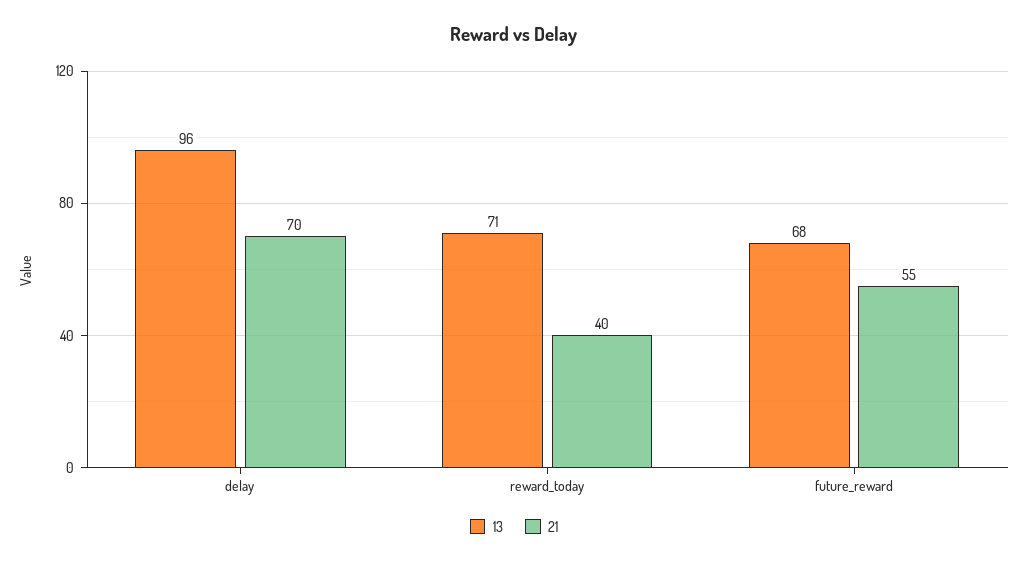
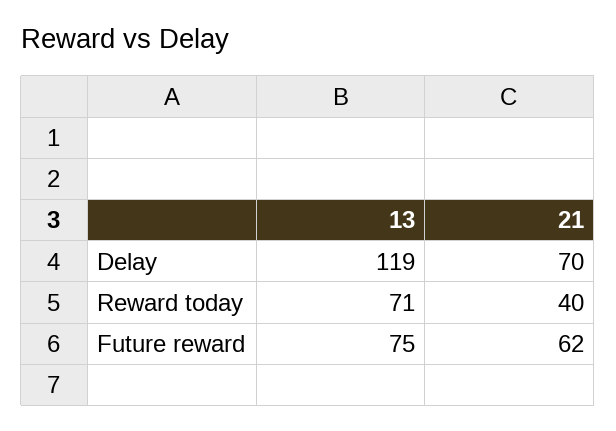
13, delay: 96 -> 119
13, future_reward: 68 -> 75
21, future_reward: 55 -> 62

